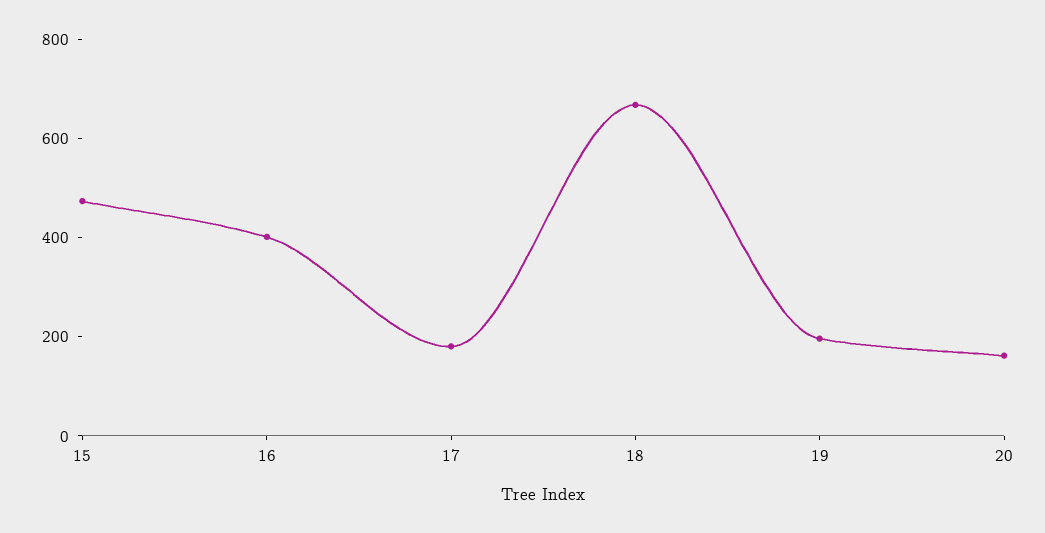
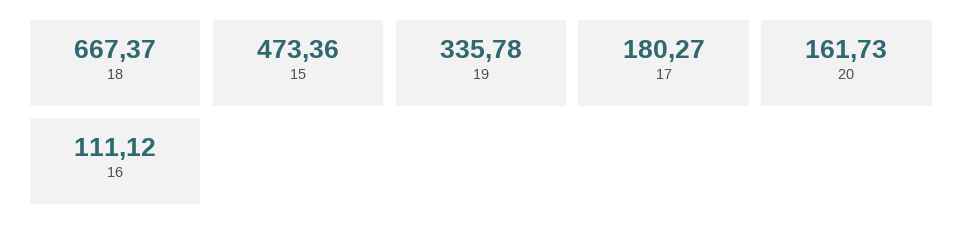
16: 400 -> 111.12
19: 200 -> 335.78

